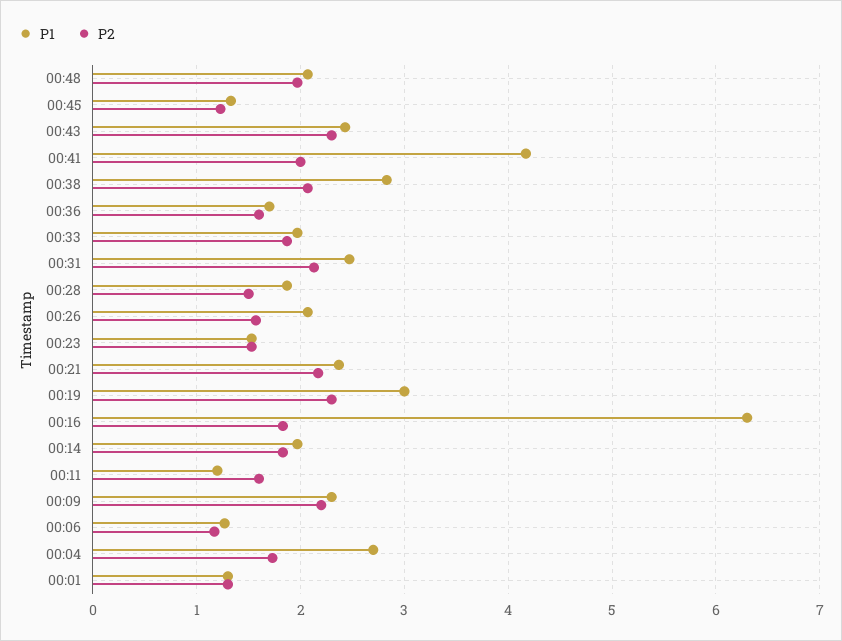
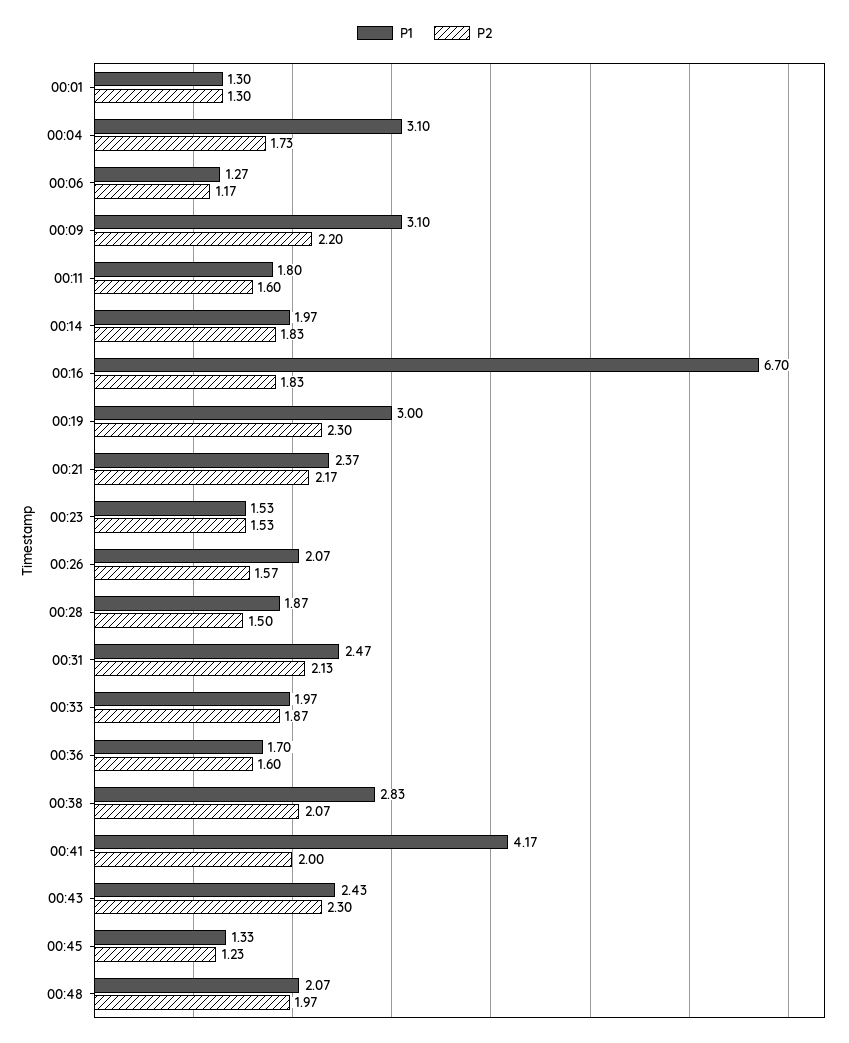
P1, 00:16: 6.3 -> 6.7
P1, 00:11: 1.2 -> 1.8
P1, 00:09: 2.3 -> 3.1
P1, 00:04: 2.7 -> 3.1

